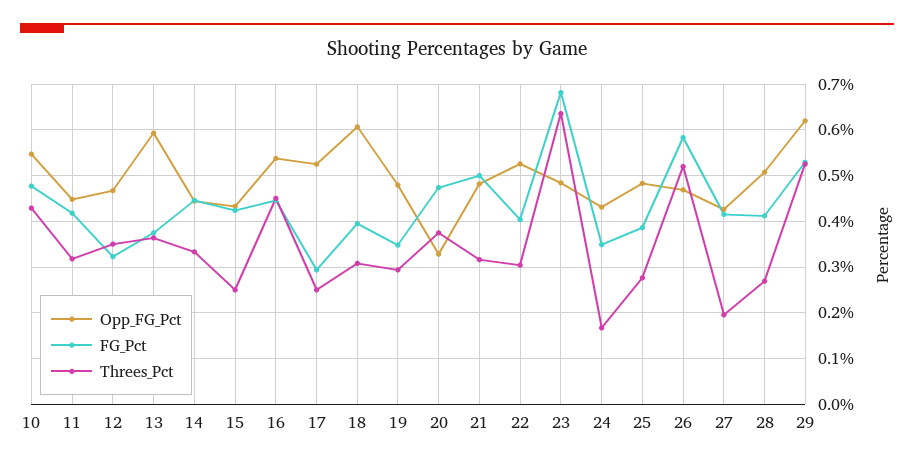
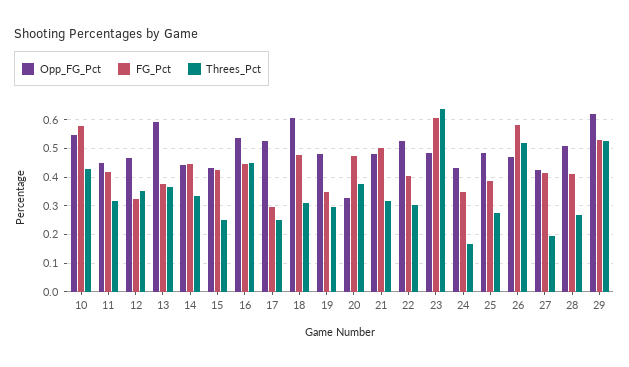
FG_Pct, 10: 0.48 -> 0.575
FG_Pct, 18: 0.4 -> 0.475
FG_Pct, 23: 0.68 -> 0.6

